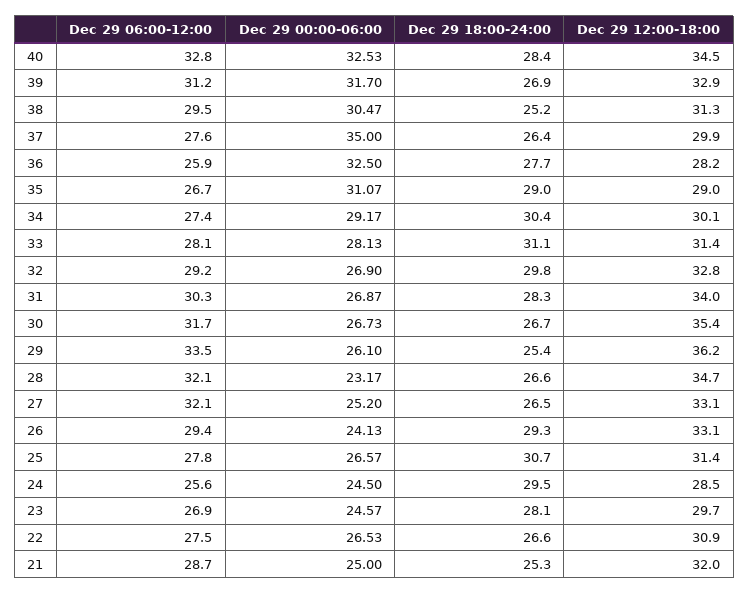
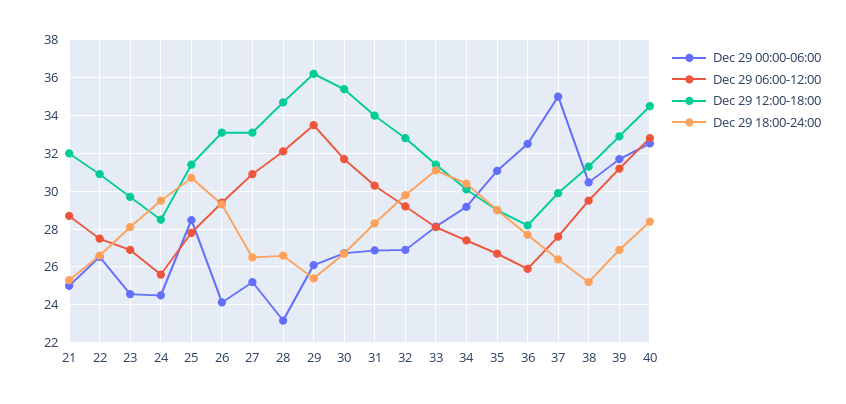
Dec 29 06:00-12:00, 27: 32.1 -> 31
Dec 29 00:00-06:00, 25: 26.57 -> 28.5

